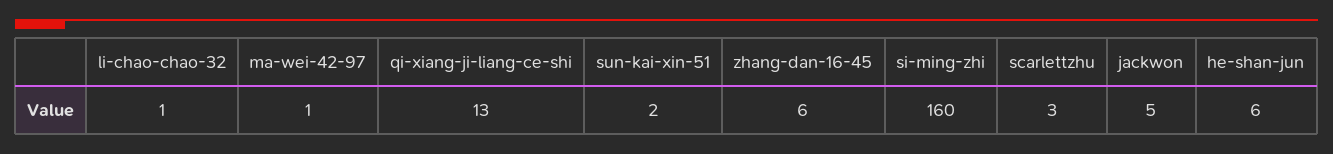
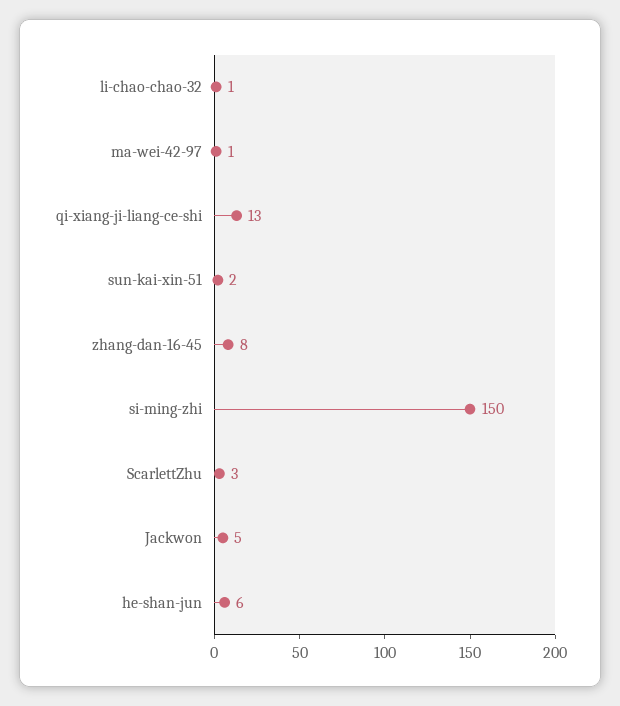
zhang-dan-16-45: 6 -> 8
si-ming-zhi: 160 -> 150

